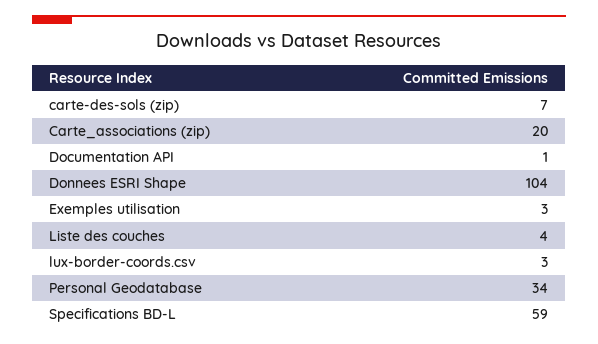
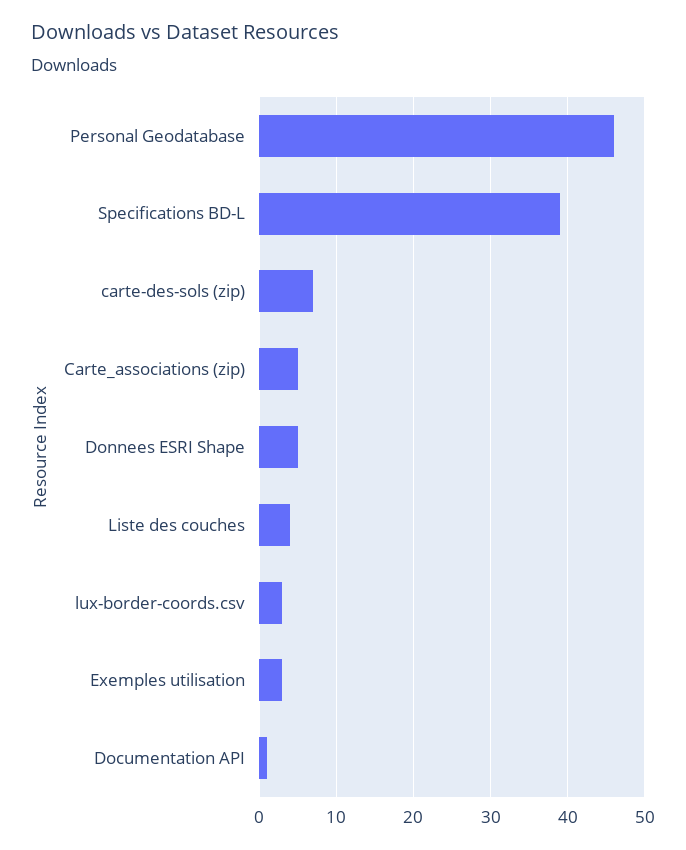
Carte_associations (zip): 20 -> 5
Donnees ESRI Shape: 104 -> 5
Personal Geodatabase: 34 -> 46
Specifications BD-L: 59 -> 39

